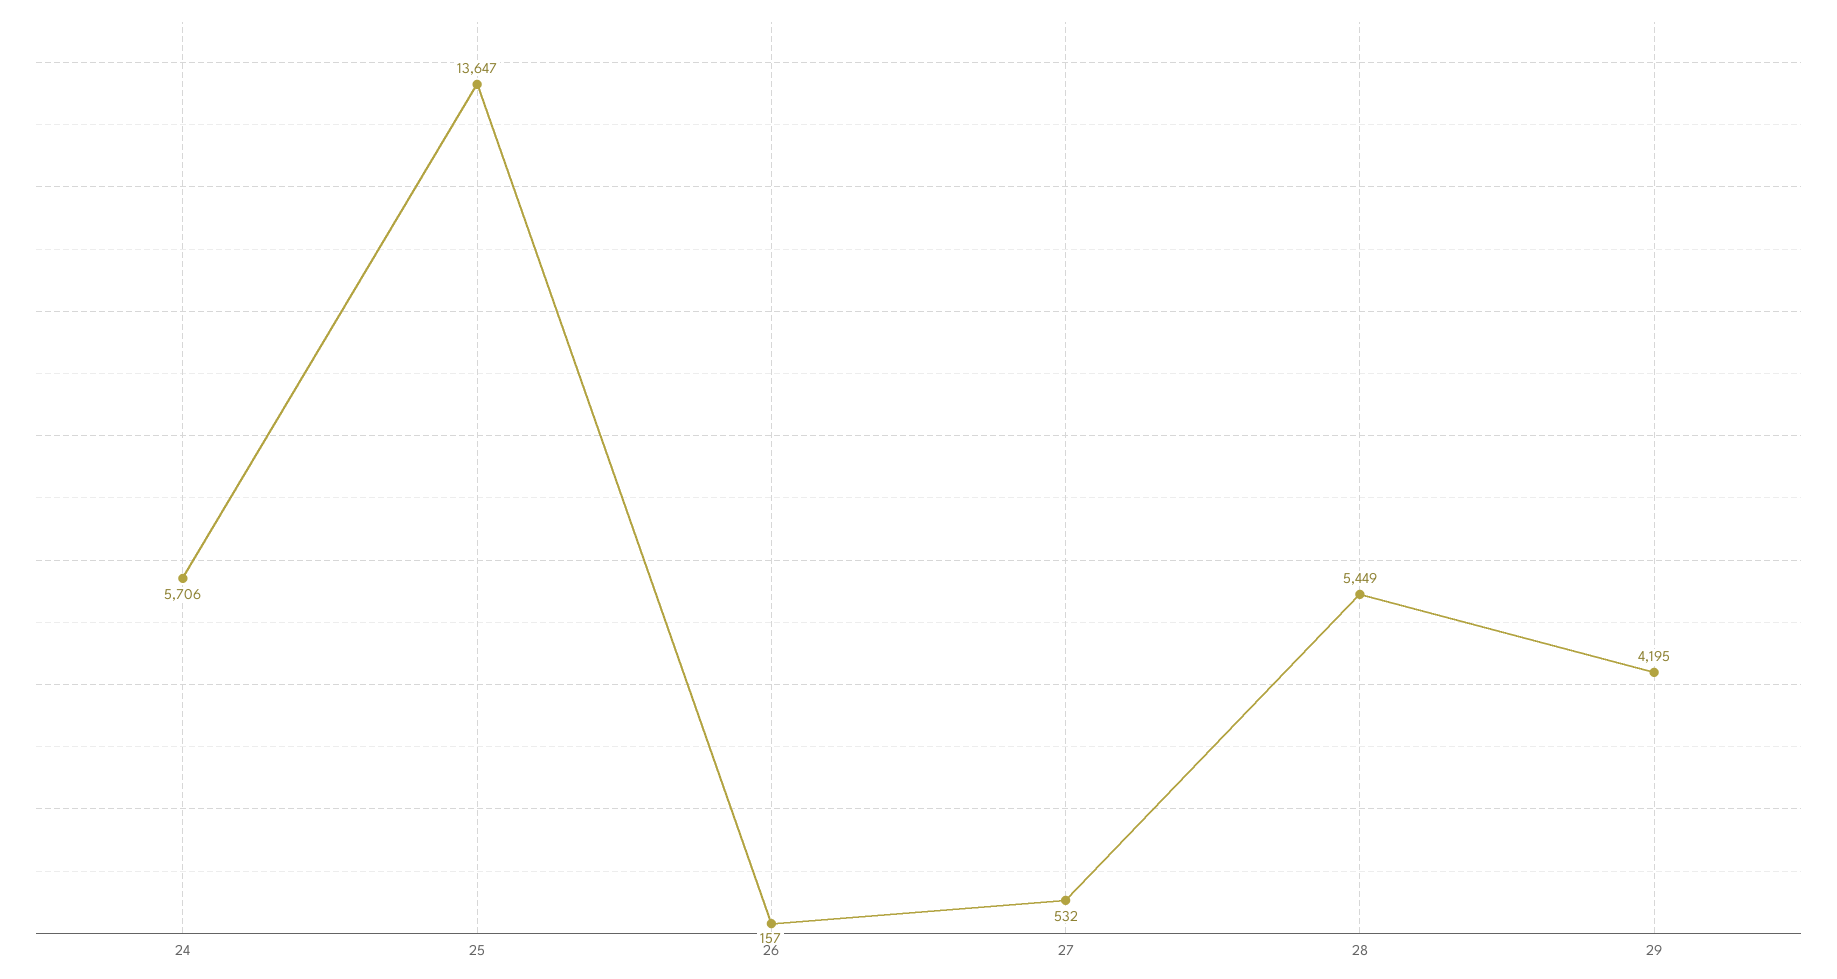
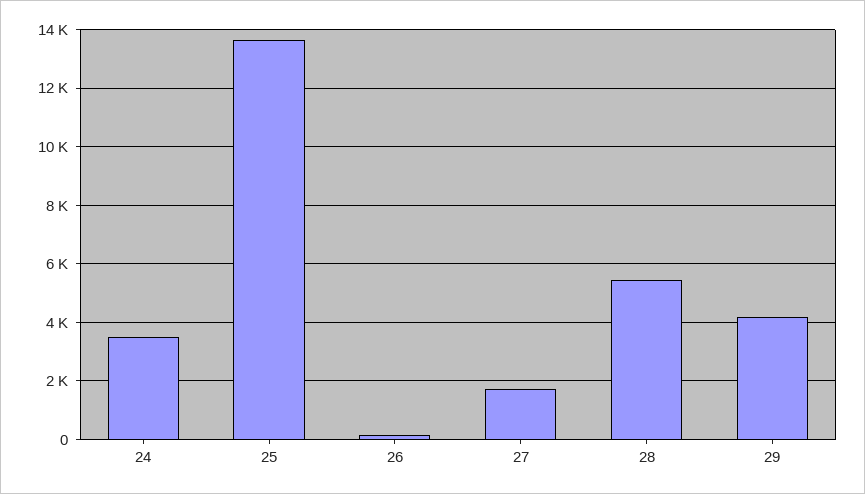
24: 5706 -> 3500
27: 532 -> 1750

